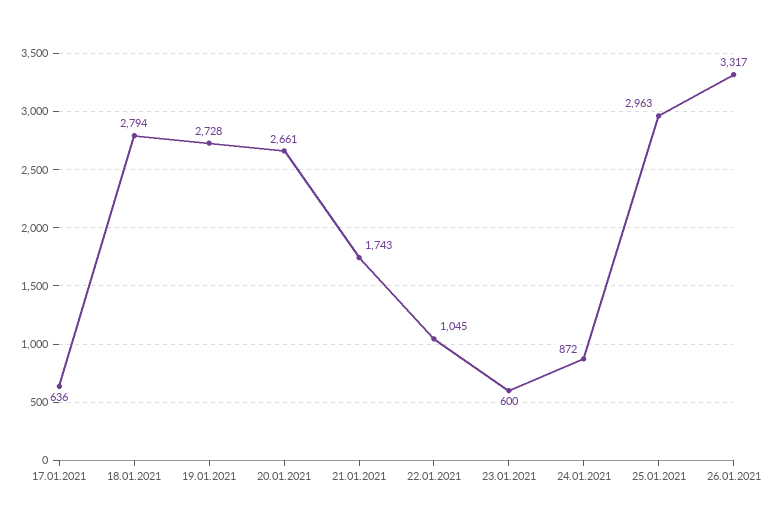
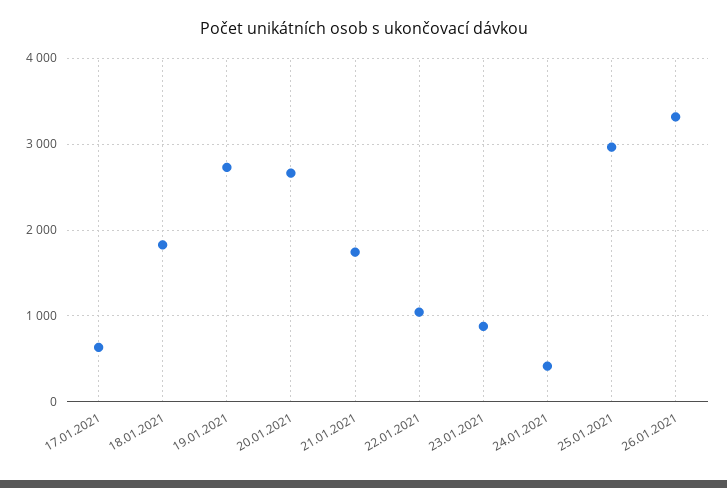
18.01.2021: 2794 -> 1800
23.01.2021: 600 -> 900
24.01.2021: 872 -> 400

